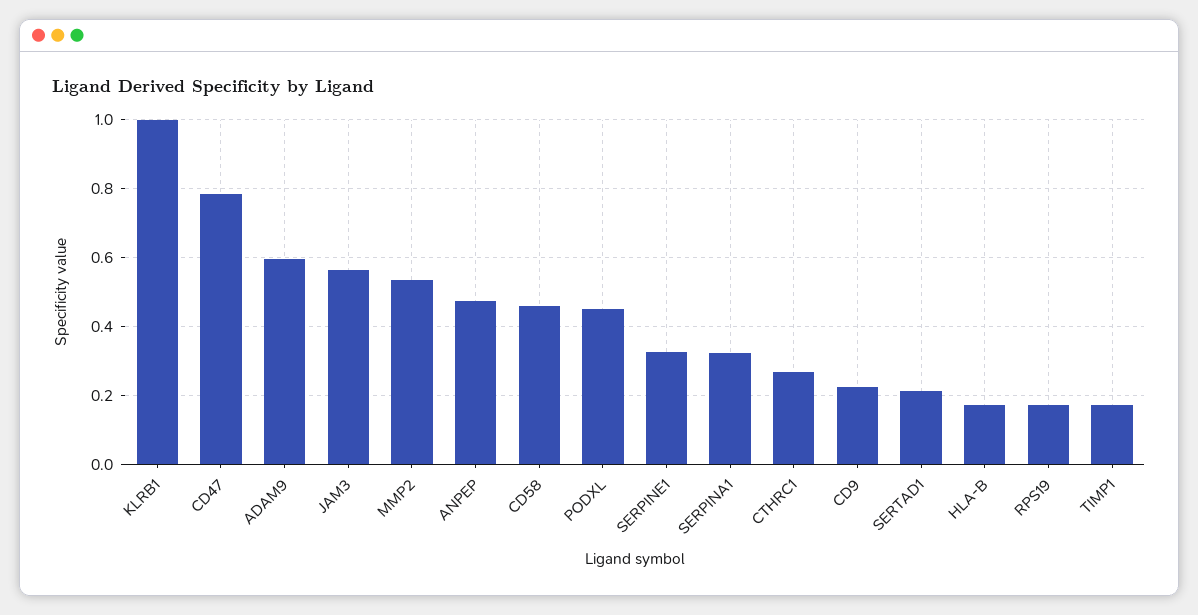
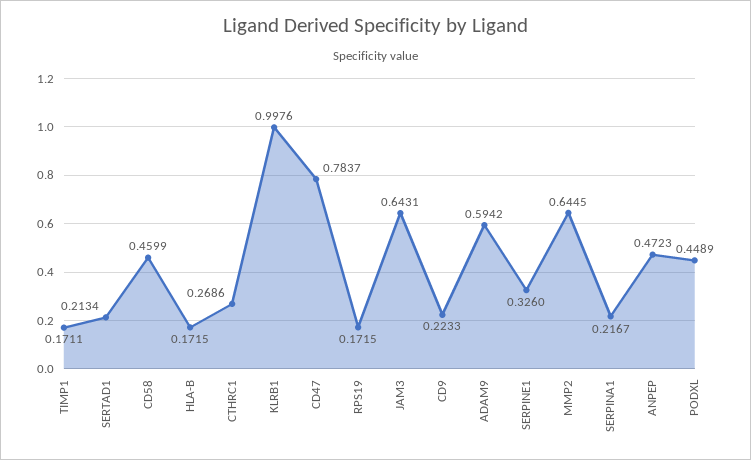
JAM3: 0.56 -> 0.6431
MMP2: 0.54 -> 0.6445
SERPINA1: 0.32 -> 0.2167

